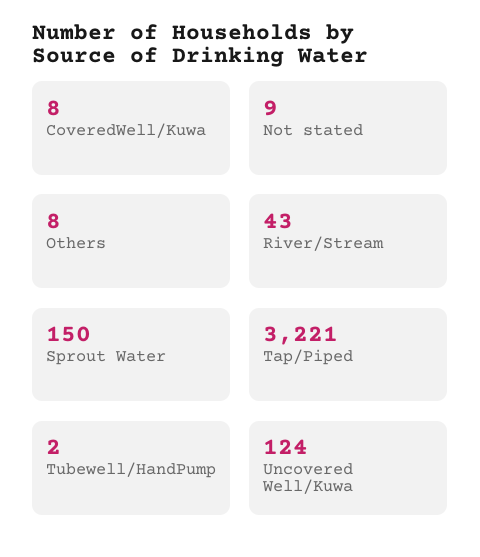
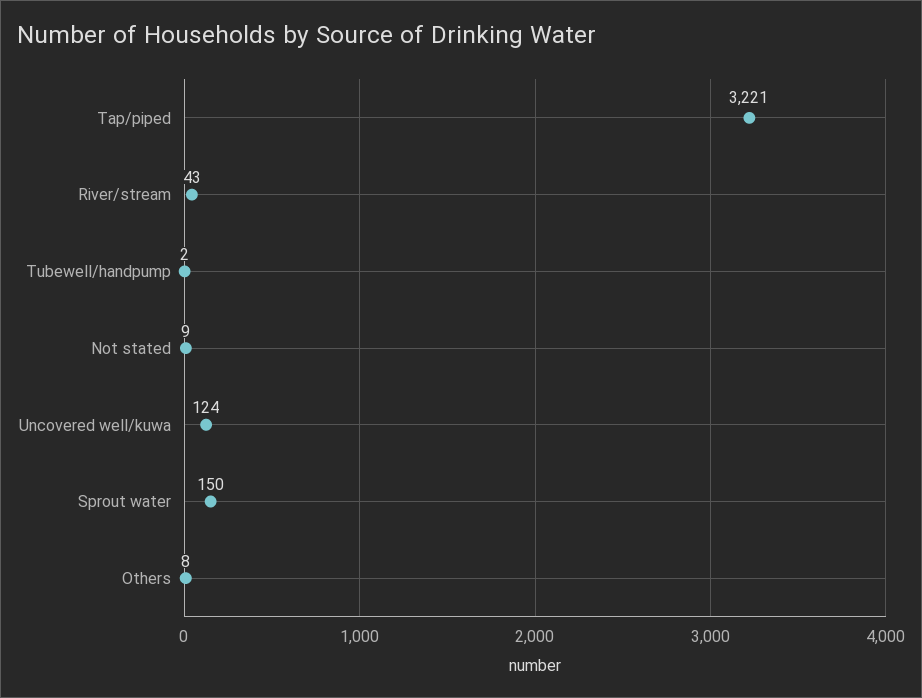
CoveredWell/Kuwa: 8 -> none

